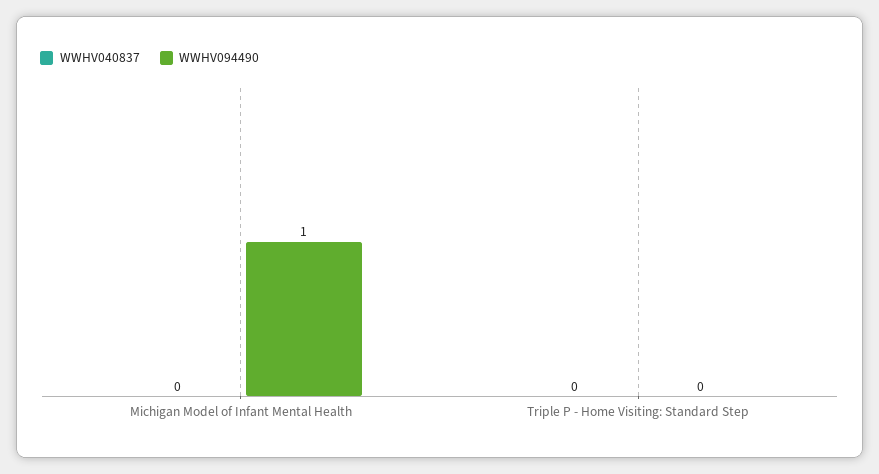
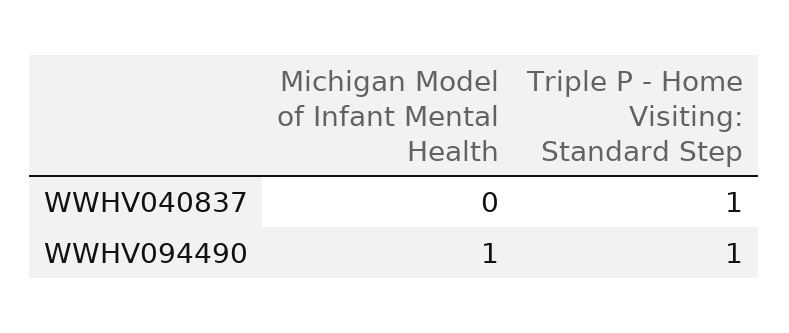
WWHV040837, Triple P - Home Visiting: Standard Step: 0 -> 1
WWHV094490, Triple P - Home Visiting: Standard Step: 0 -> 1

